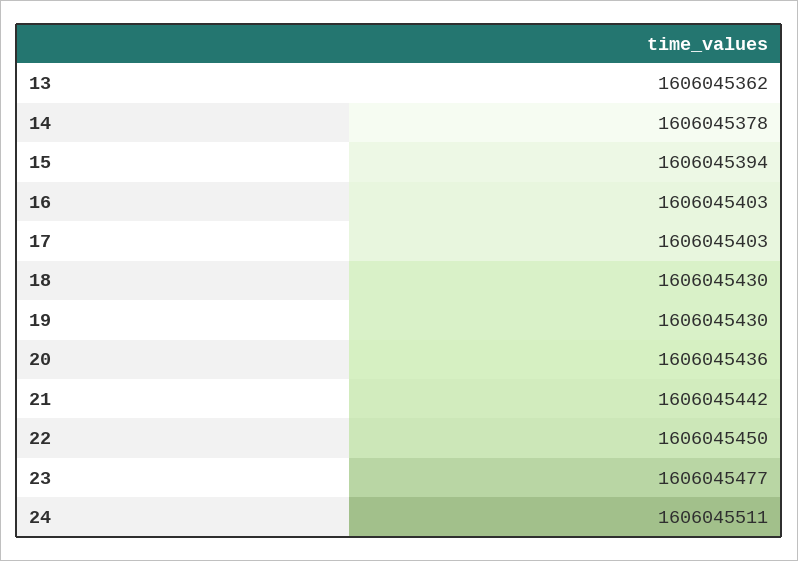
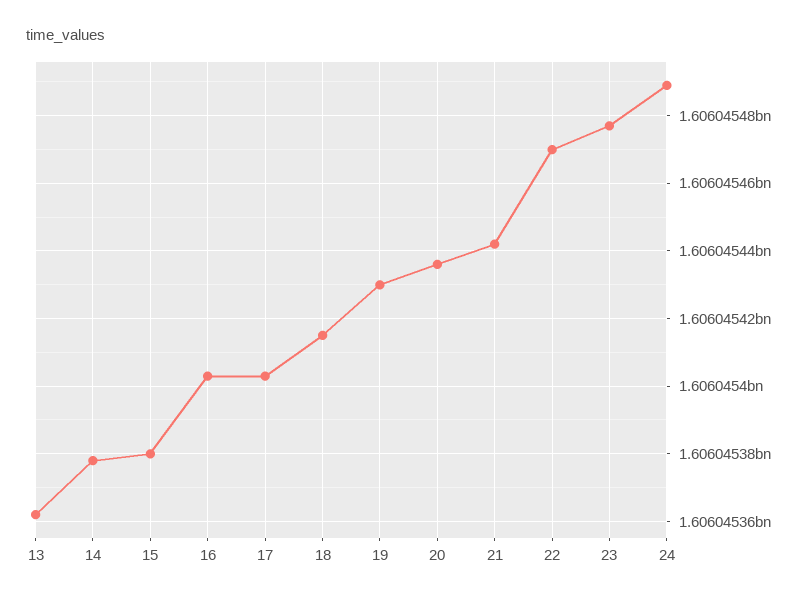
15: 1606045394 -> 1606045380
18: 1606045430 -> 1606045415
22: 1606045450 -> 1606045470
24: 1606045511 -> 1606045490

